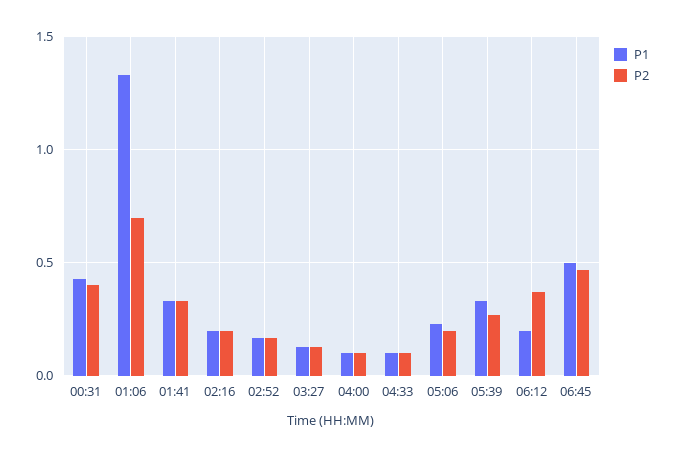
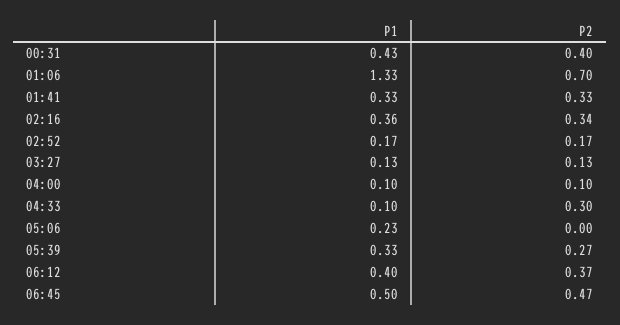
P1, 02:16: 0.2 -> 0.36
P2, 02:16: 0.2 -> 0.34
P2, 04:33: 0.1 -> 0.3
P2, 05:06: 0.2 -> 0
P1, 06:12: 0.2 -> 0.4

